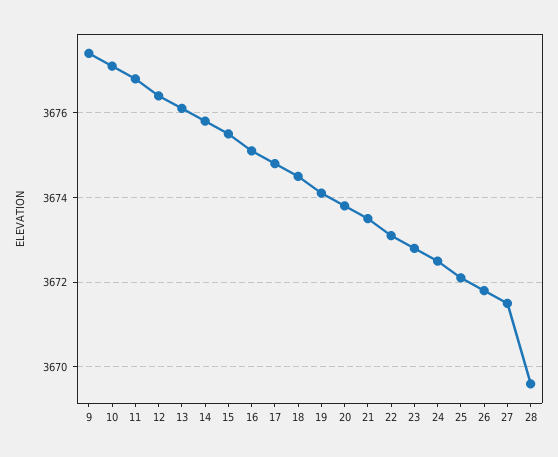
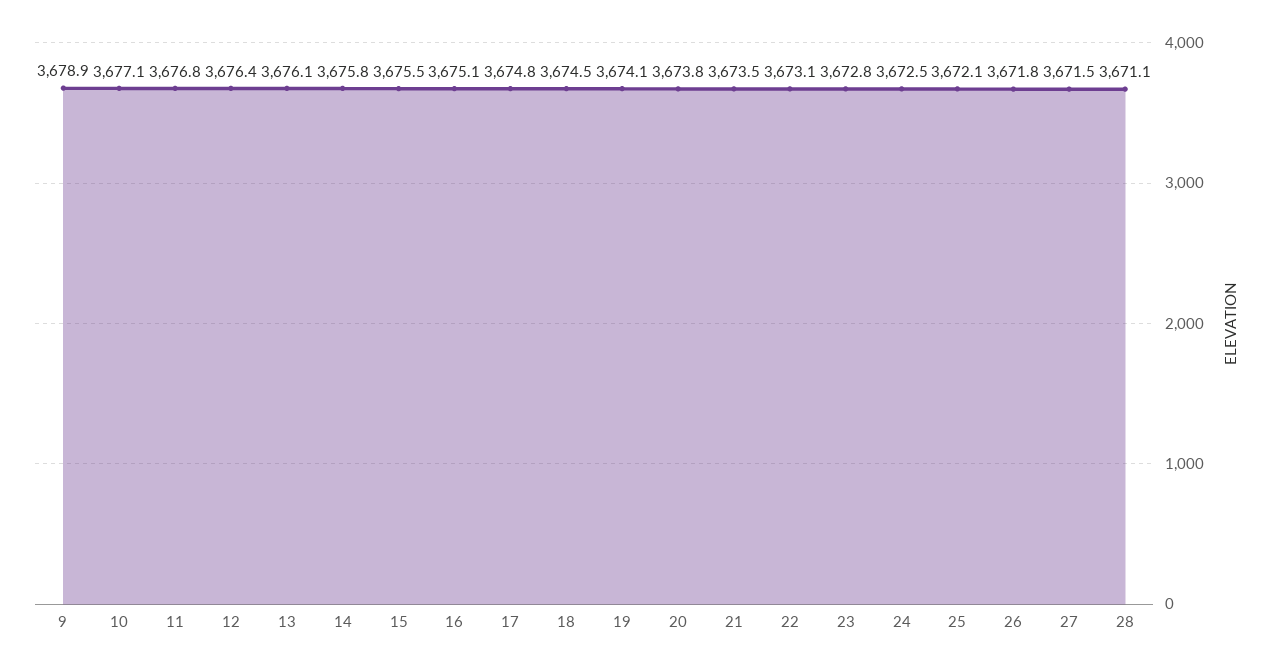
9: 3677.5 -> 3678.9
28: 3669.5 -> 3671.1

